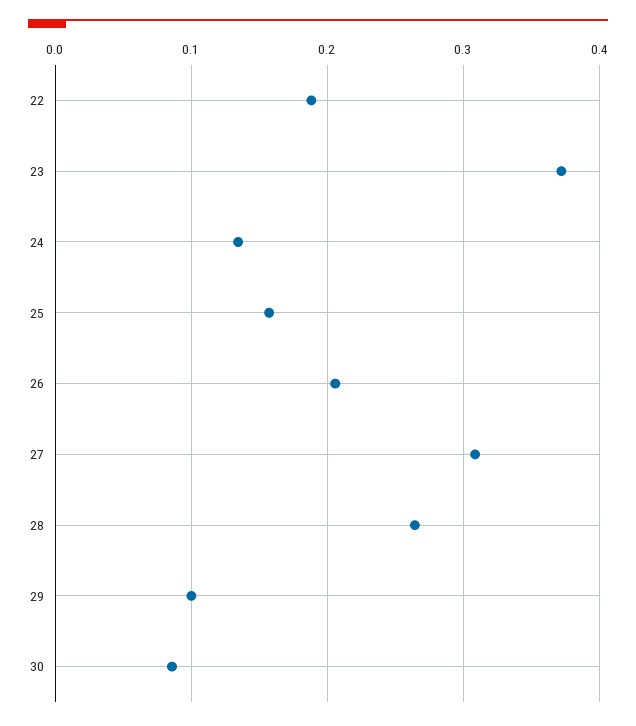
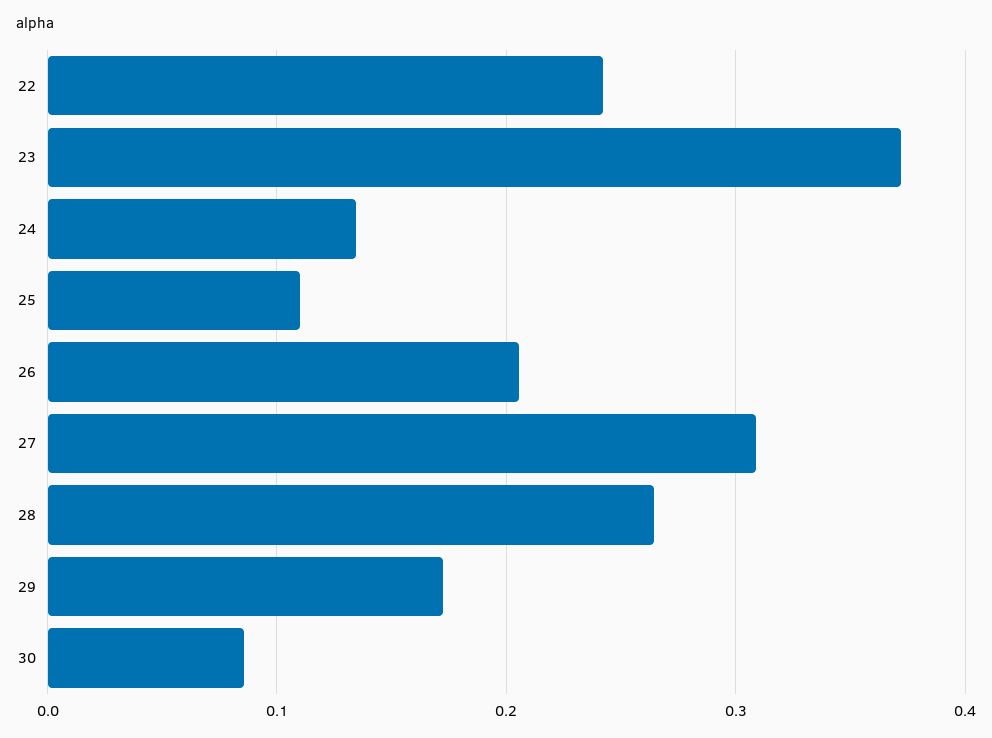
22: 0.19 -> 0.24
25: 0.16 -> 0.11
29: 0.1 -> 0.17

